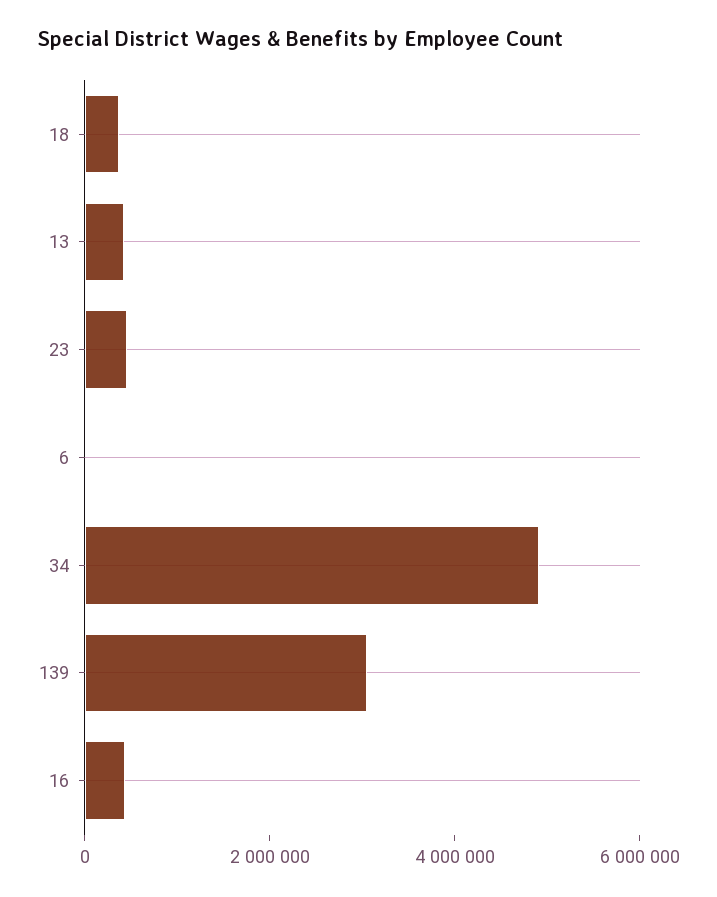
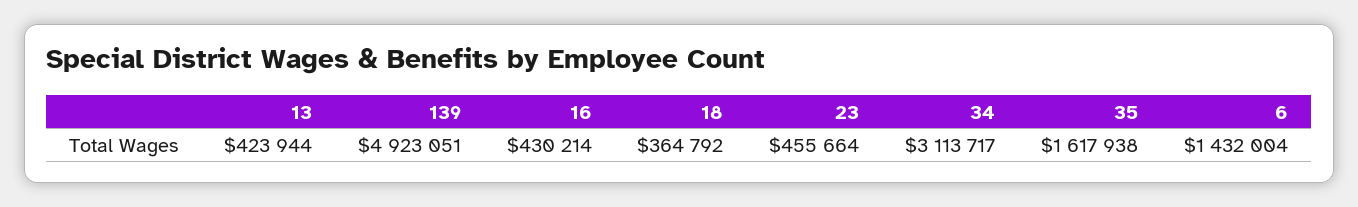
6: 0 -> 1432004
34: 5000000 -> 3113717
139: 3000000 -> 4923051
35: none -> 1617938

